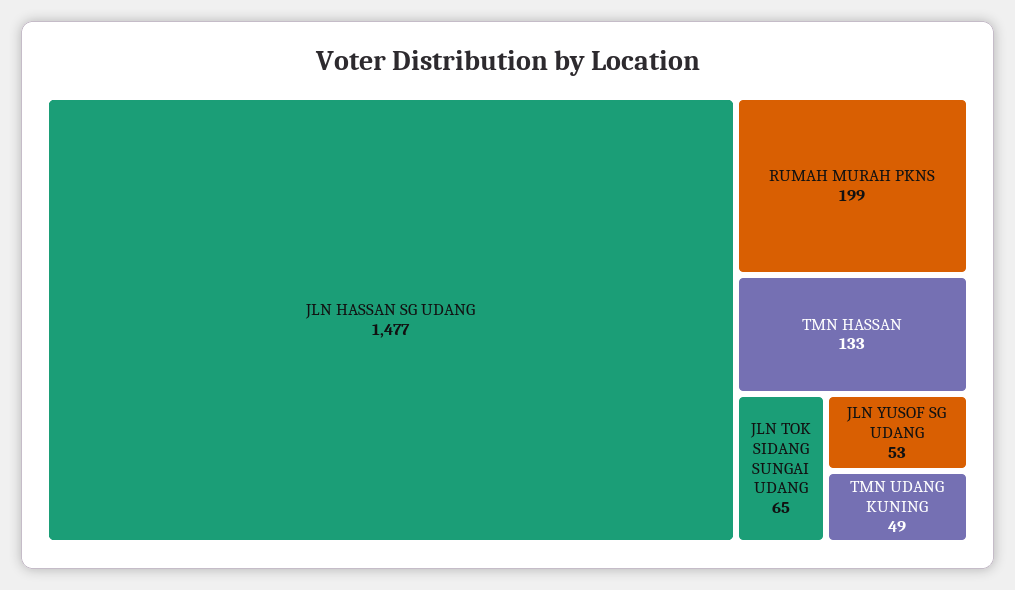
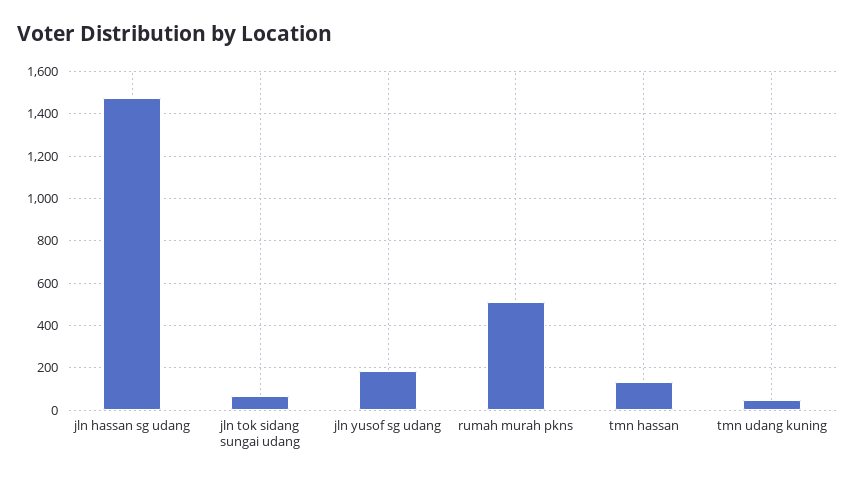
RUMAH MURAH PKNS: 199 -> 500
JLN YUSOF SG UDANG: 53 -> 200

